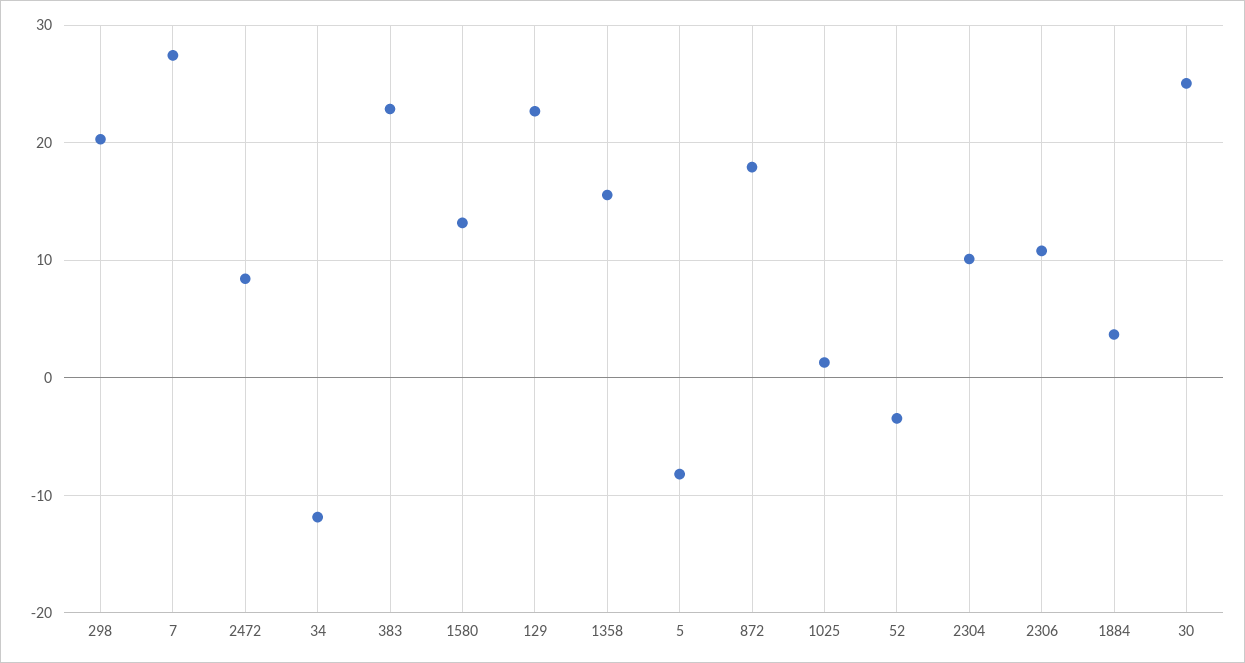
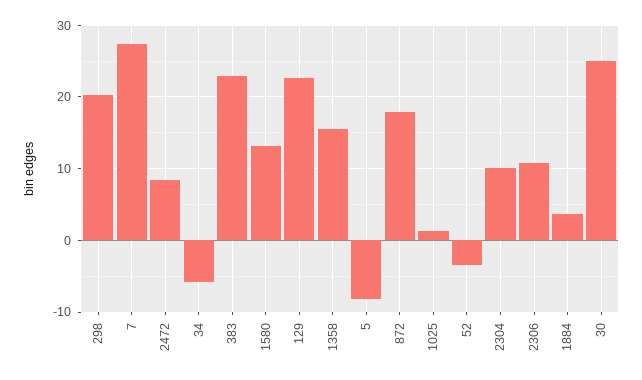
34: -12 -> -6

